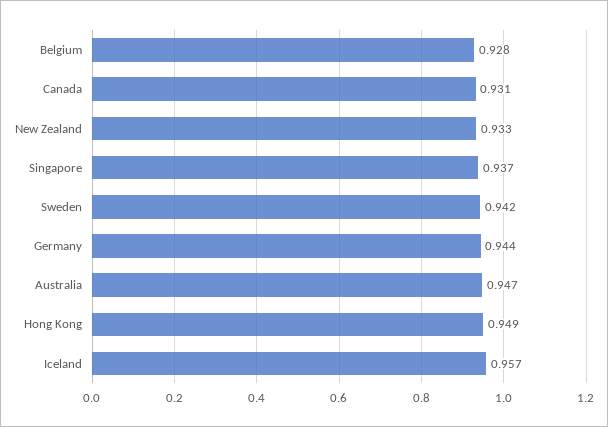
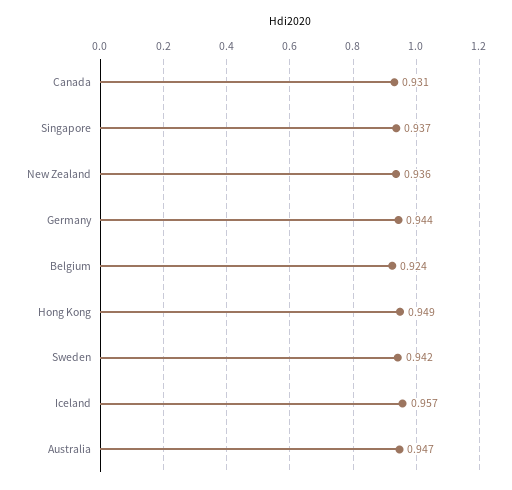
Belgium: 0.928 -> 0.924
New Zealand: 0.933 -> 0.936

